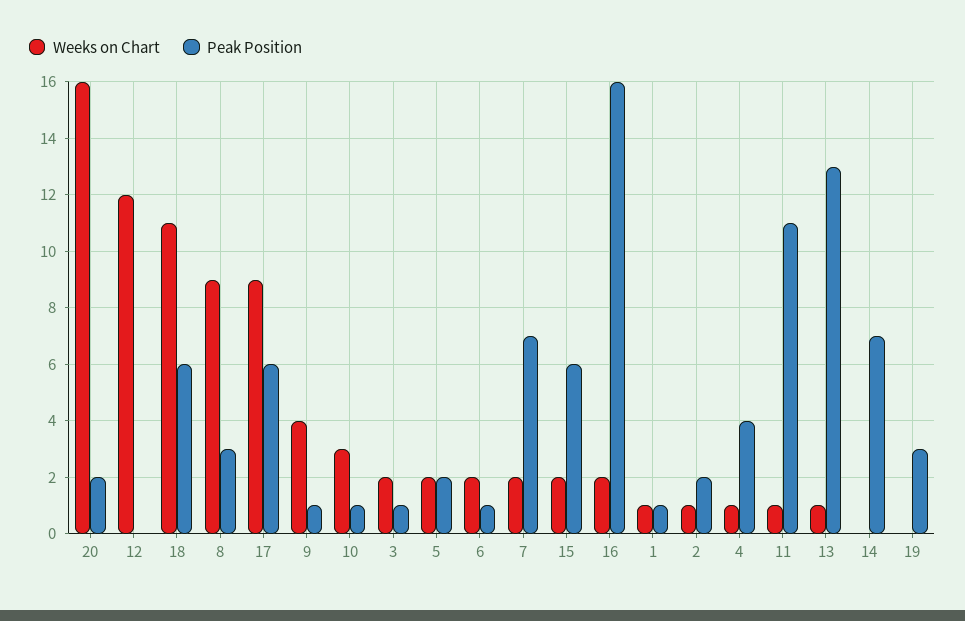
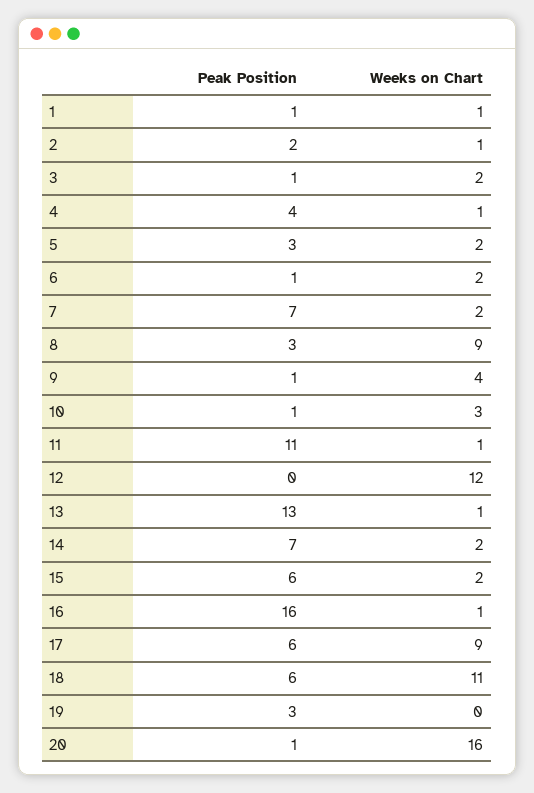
Peak Position, 20: 2 -> 1
Peak Position, 5: 2 -> 3
Weeks on Chart, 16: 2 -> 1
Weeks on Chart, 14: 0 -> 2

